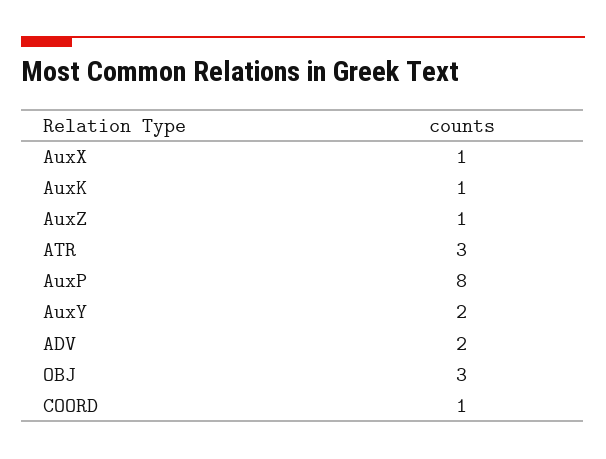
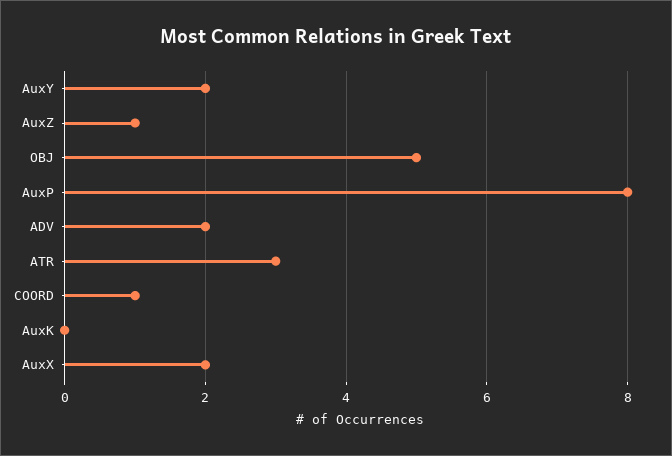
AuxX: 1 -> 2
AuxK: 1 -> 0
OBJ: 3 -> 5

